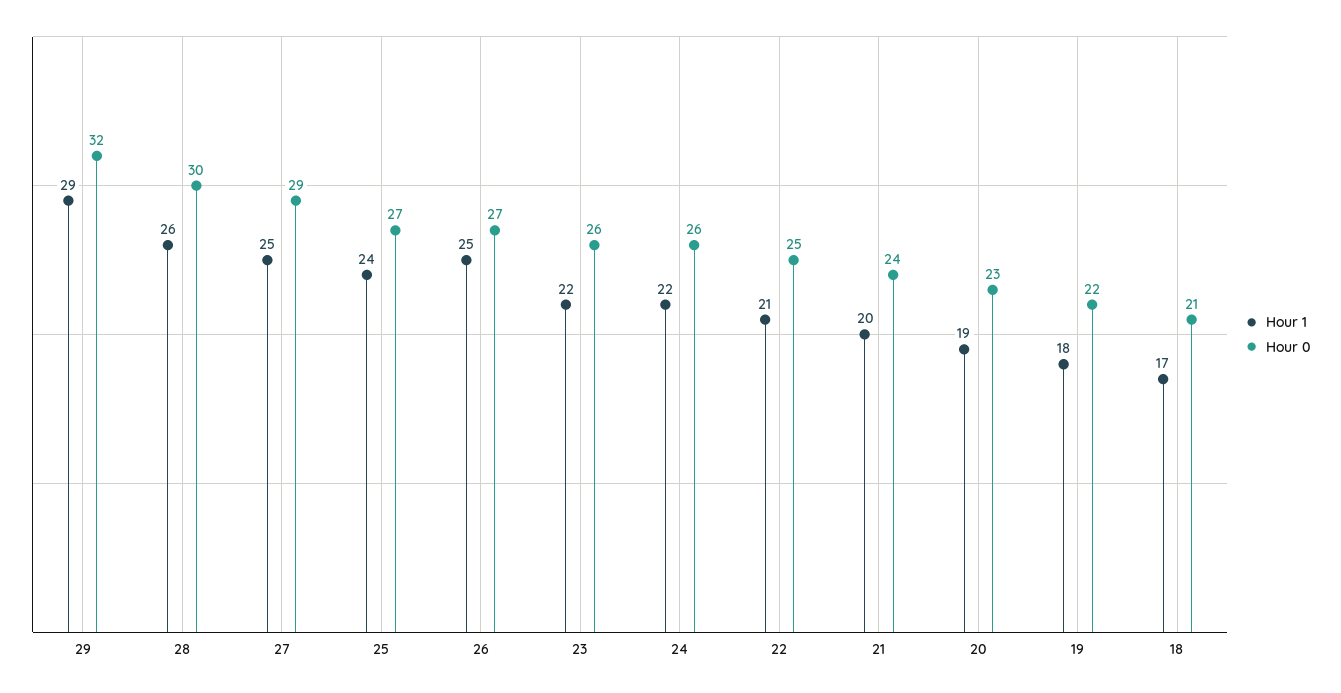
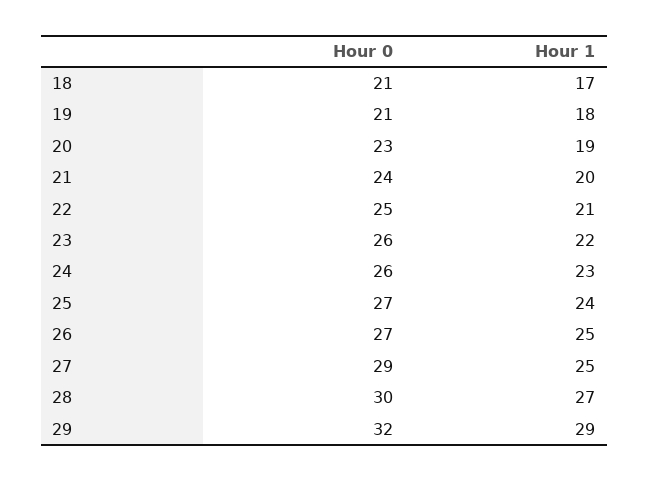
Hour 1, 28: 26 -> 27
Hour 1, 24: 22 -> 23
Hour 0, 19: 22 -> 21

